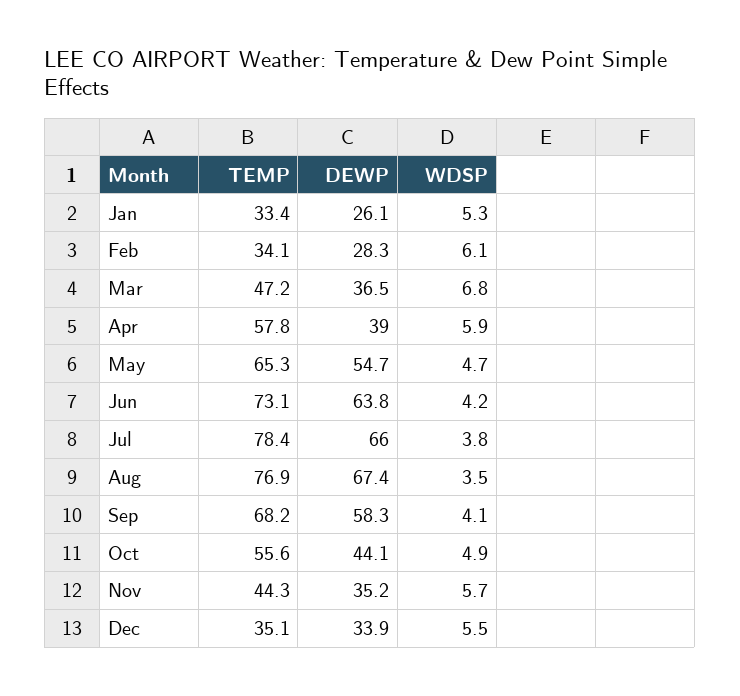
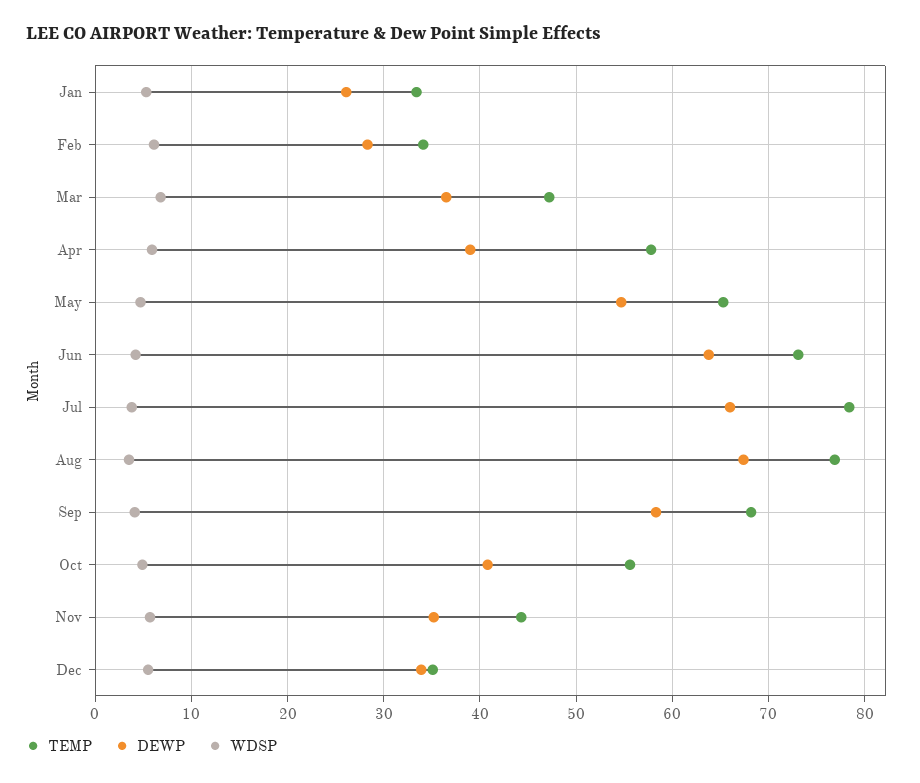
DEWP, Oct: 44.1 -> 41

